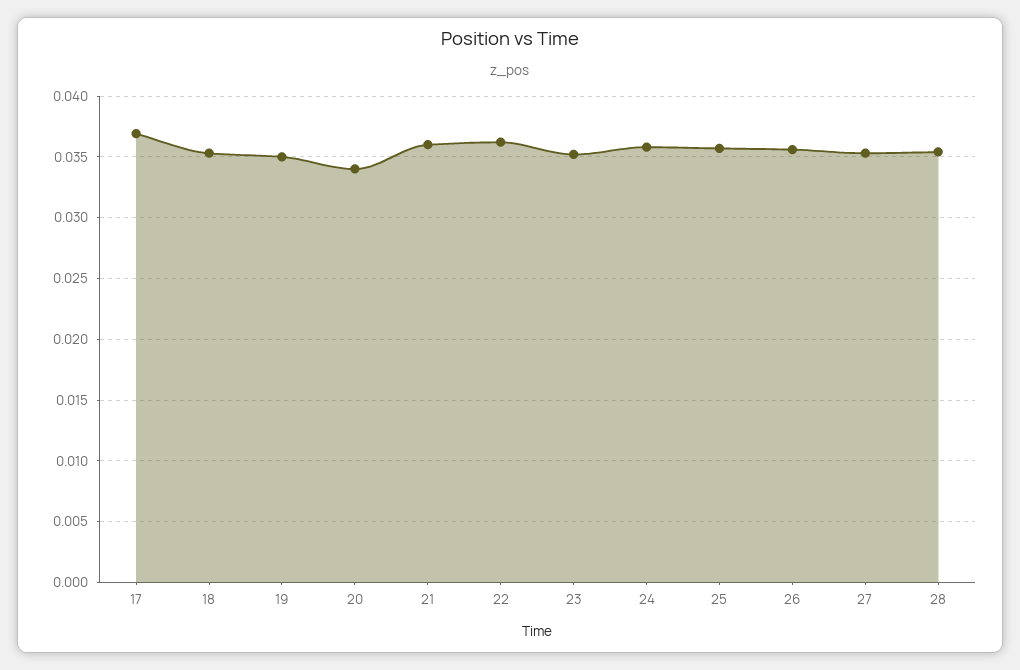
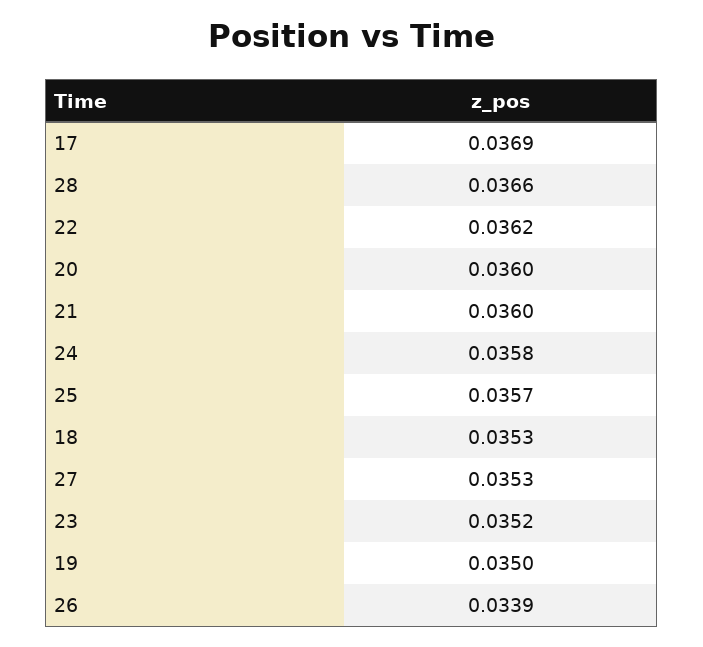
20: 0.034 -> 0.036
26: 0.0355 -> 0.0339
28: 0.0355 -> 0.0366

